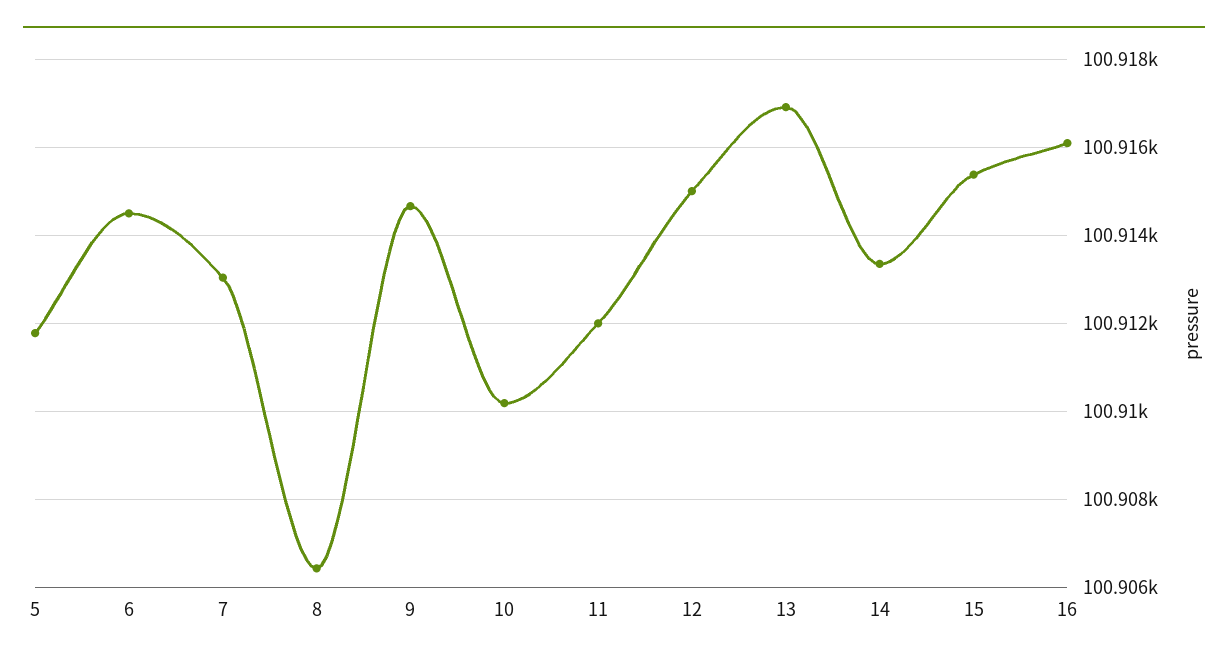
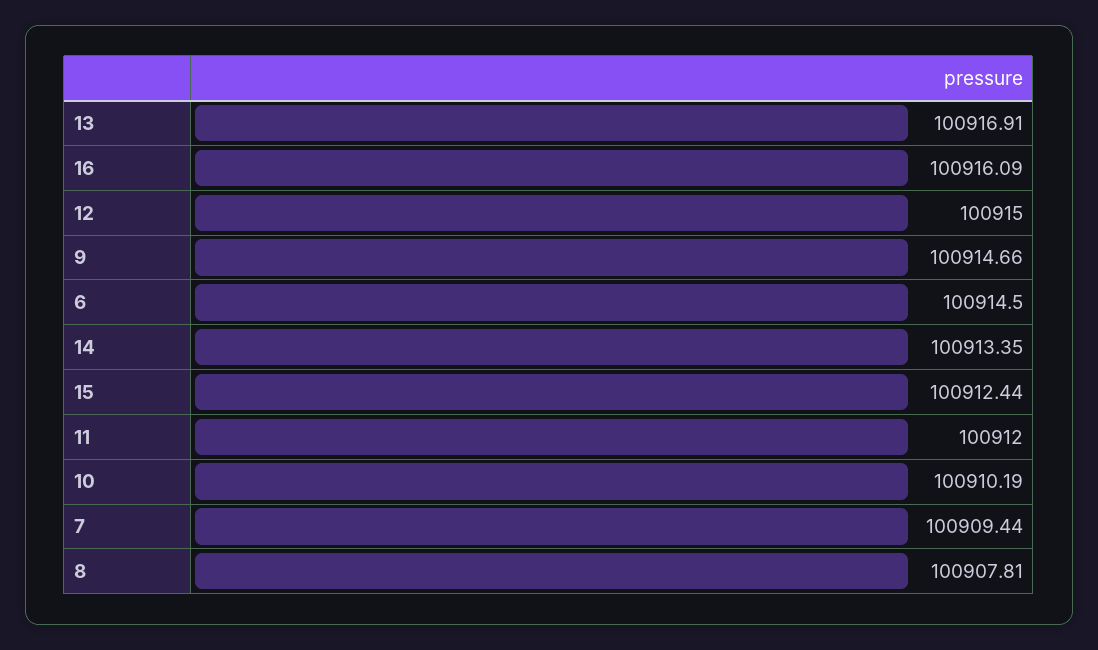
5: 100911.8 -> none
7: 100913 -> 100909.44
8: 100906.4 -> 100907.81
15: 100915.4 -> 100912.44

